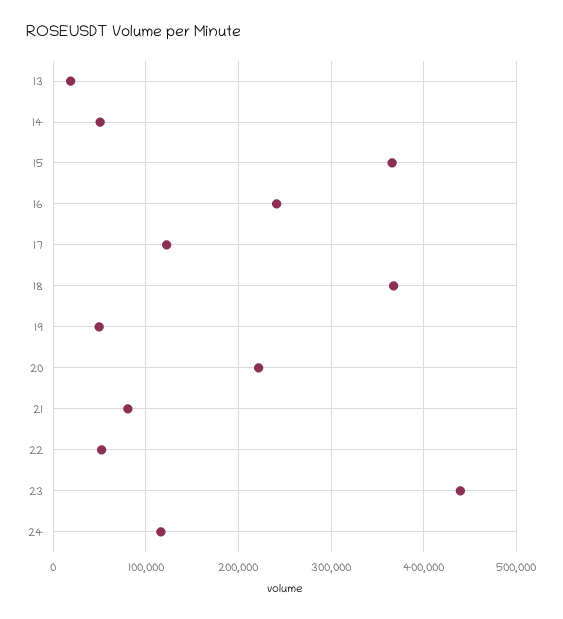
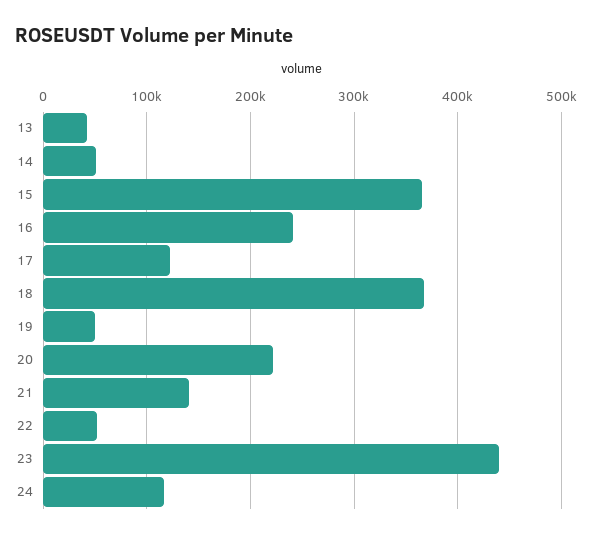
13: 20000 -> 40000
21: 80000 -> 140000

